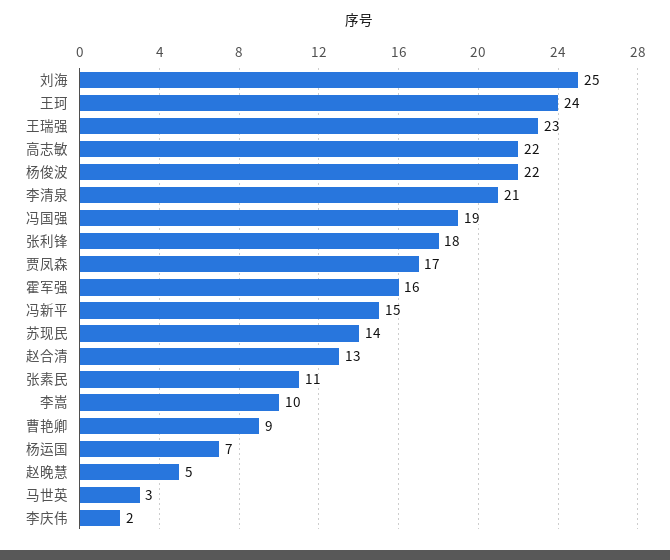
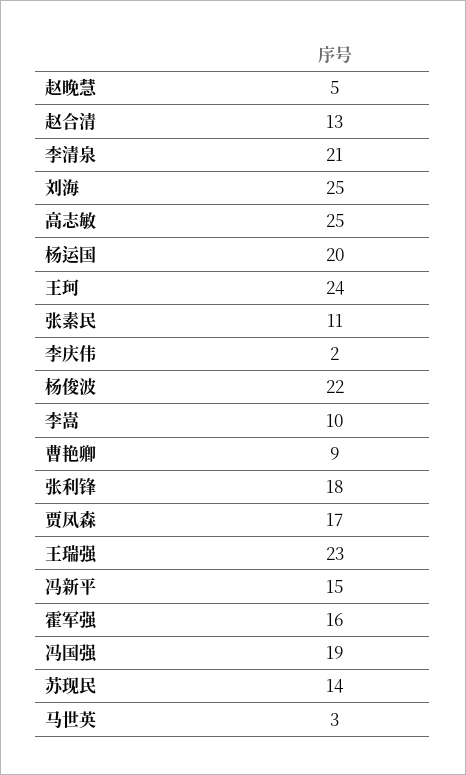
高志敏: 22 -> 25
杨运国: 7 -> 20

